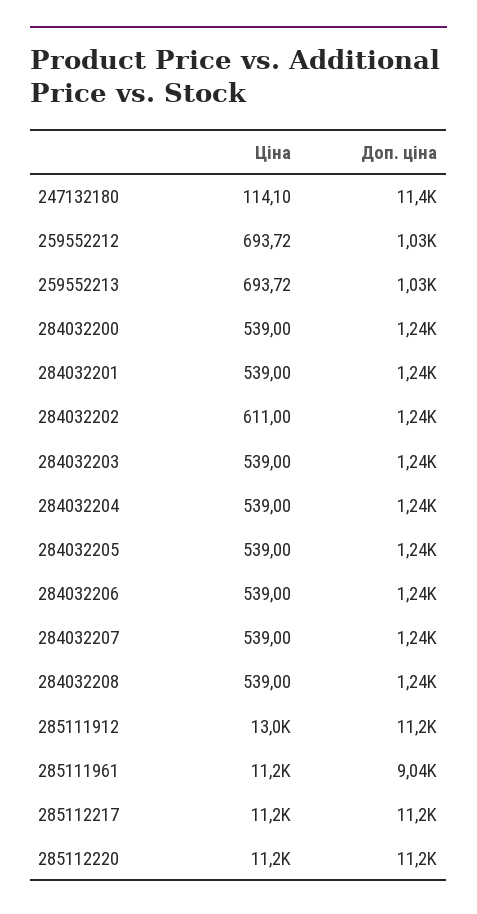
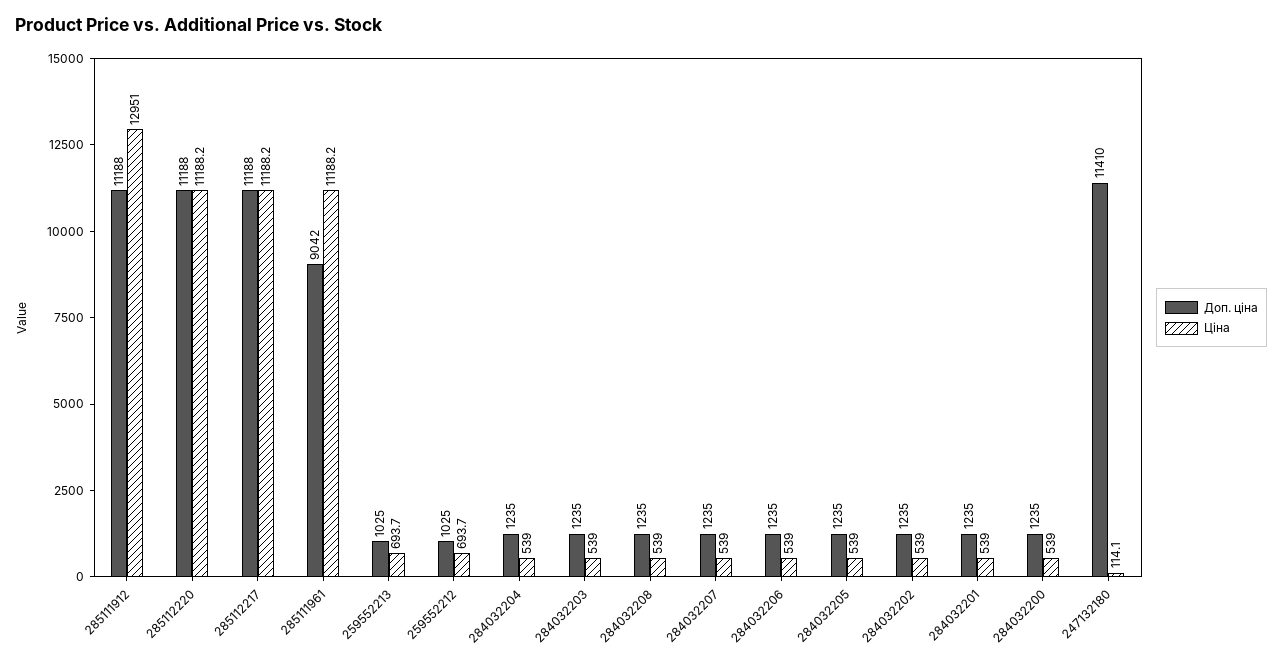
Ціна, 284032202: 611 -> 539

